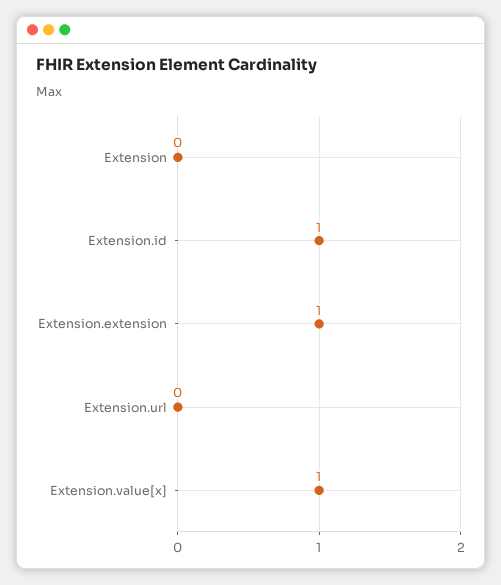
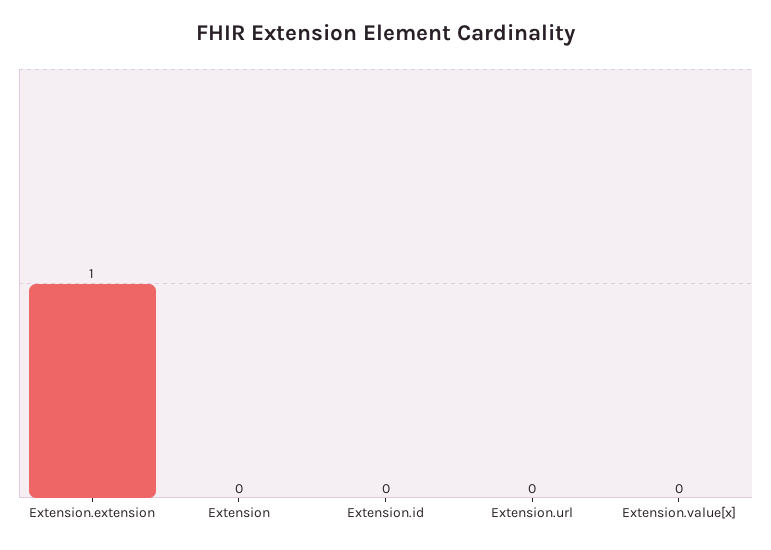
Extension.id: 1 -> 0
Extension.value[x]: 1 -> 0

